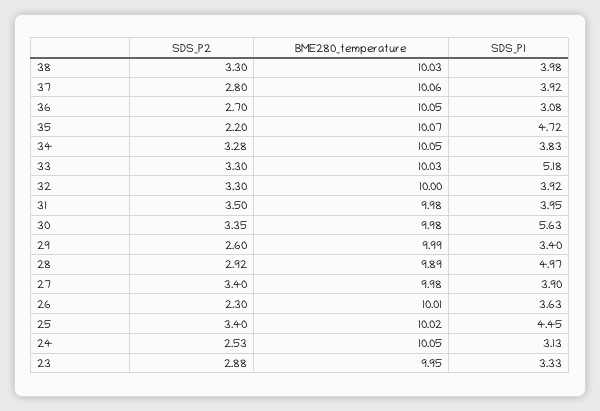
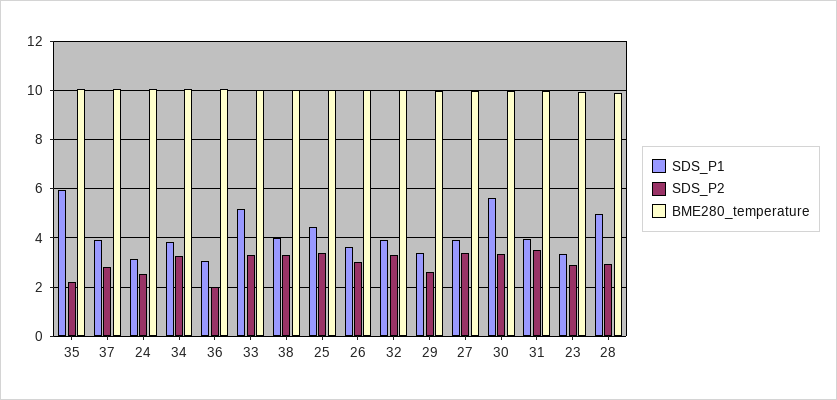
SDS_P2, 36: 2.7 -> 2
SDS_P1, 35: 4.72 -> 6
SDS_P2, 26: 2.3 -> 3

